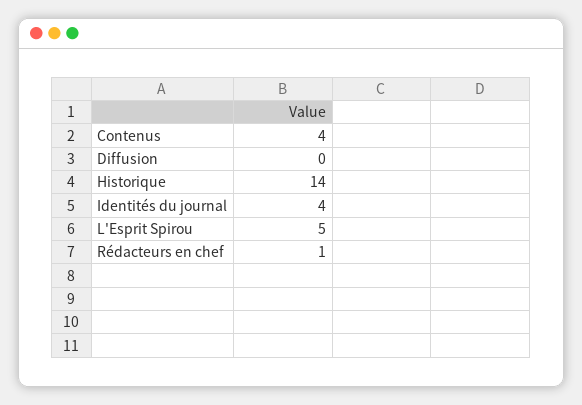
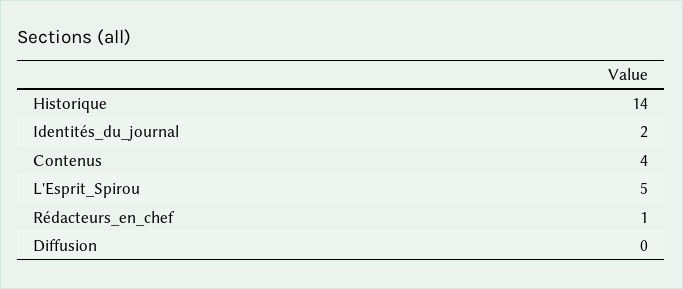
Identités du journal: 4 -> 2

